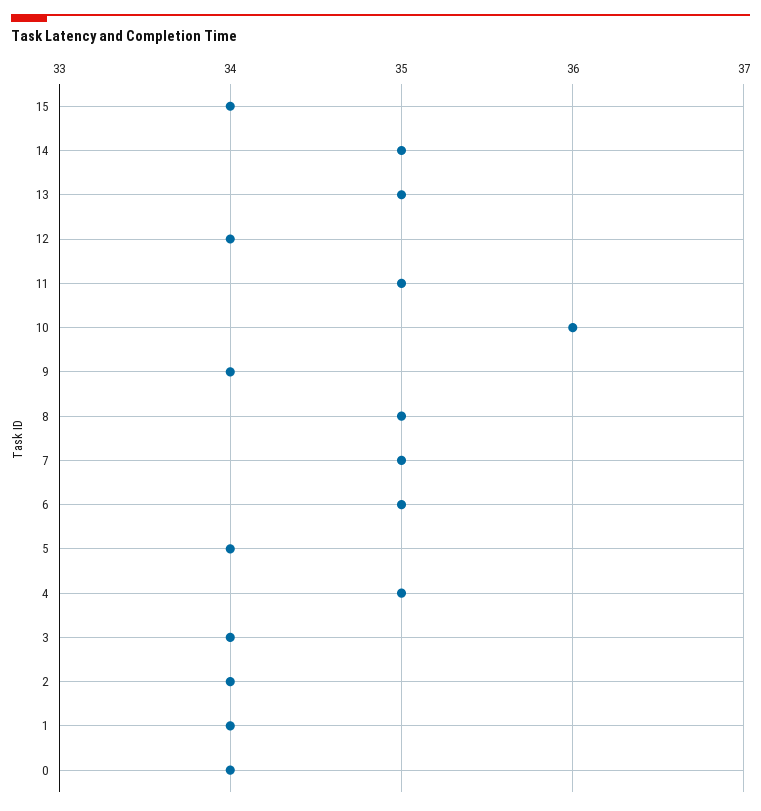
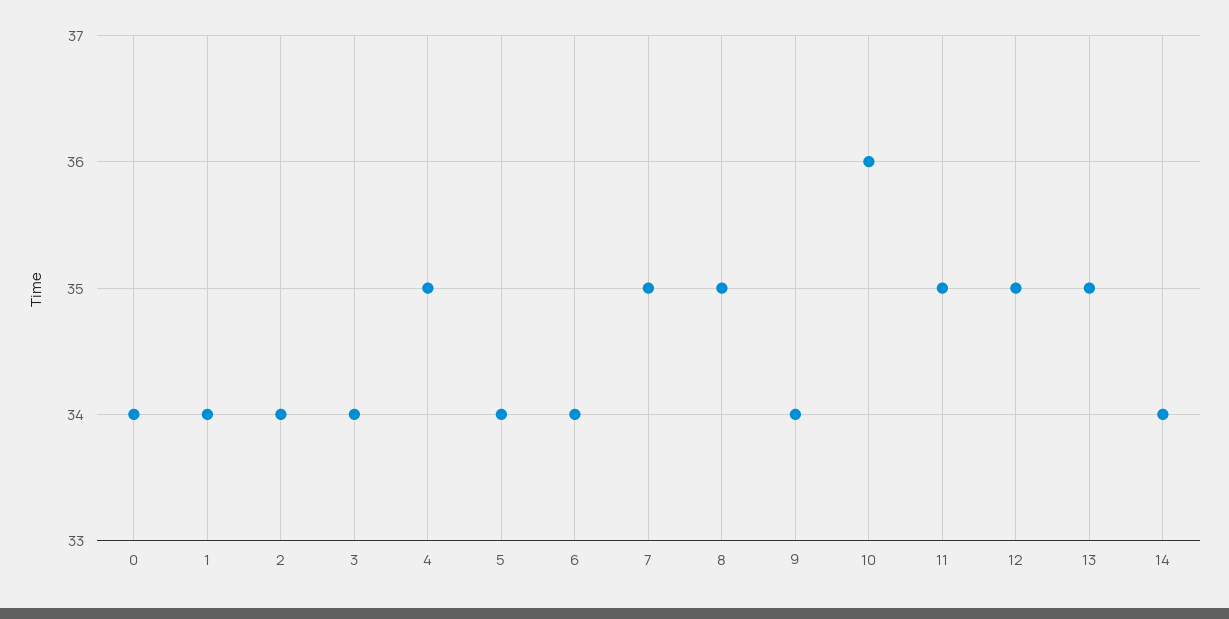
15: 34 -> none
14: 35 -> 34
12: 34 -> 35
6: 35 -> 34

